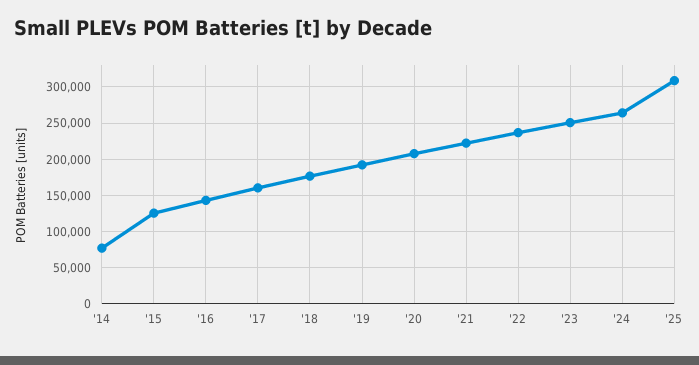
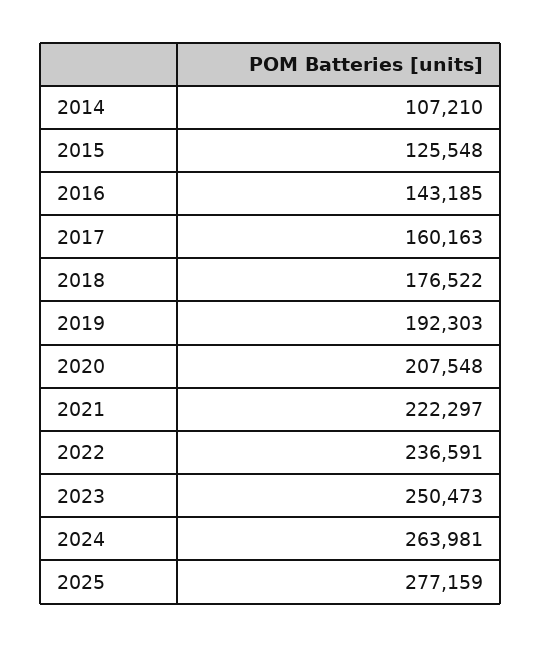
'14: 80000 -> 107210
'25: 310000 -> 277159

